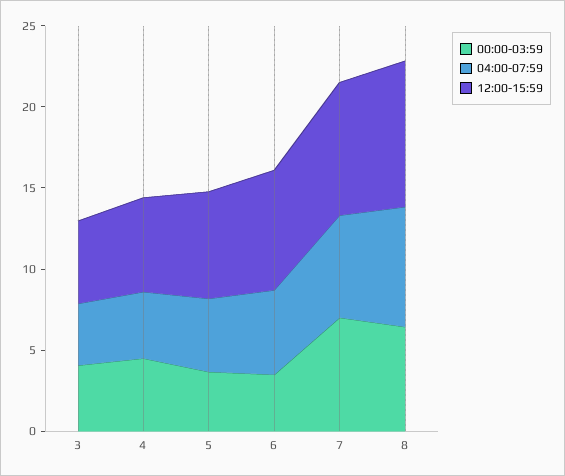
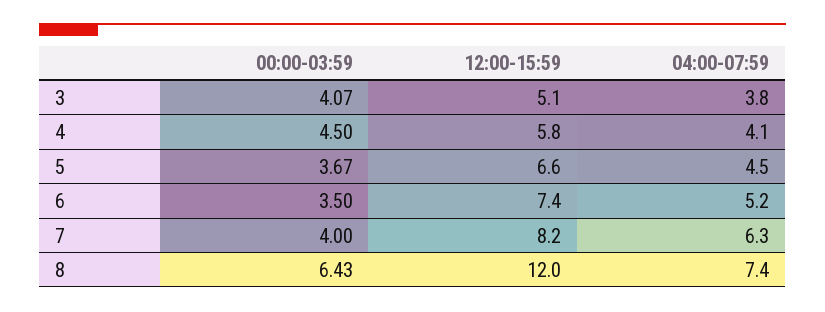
00:00-03:59, 7: 7 -> 4
12:00-15:59, 8: 9 -> 12

